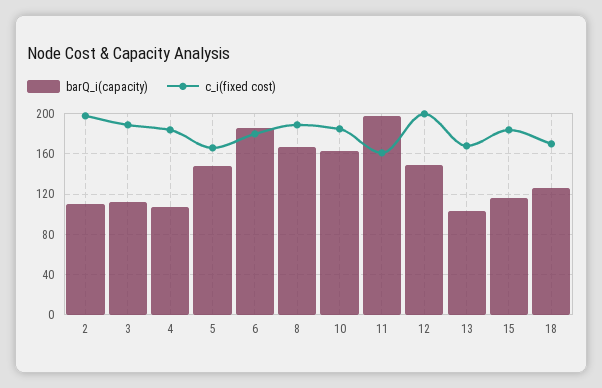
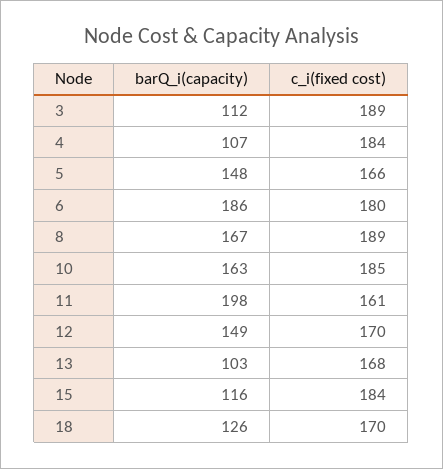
barQ_i(capacity), 2: 110 -> none
c_i(fixed cost), 2: 200 -> none
c_i(fixed cost), 12: 200 -> 170

